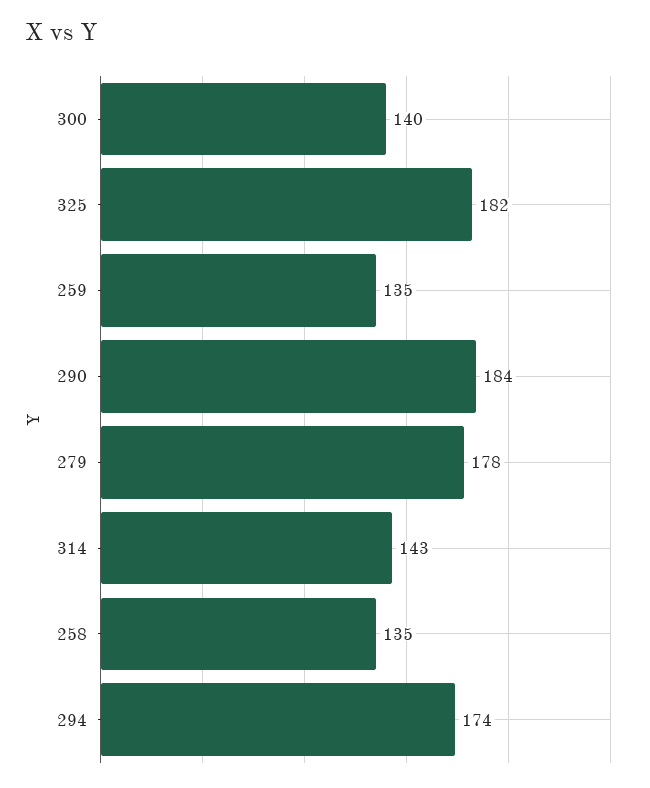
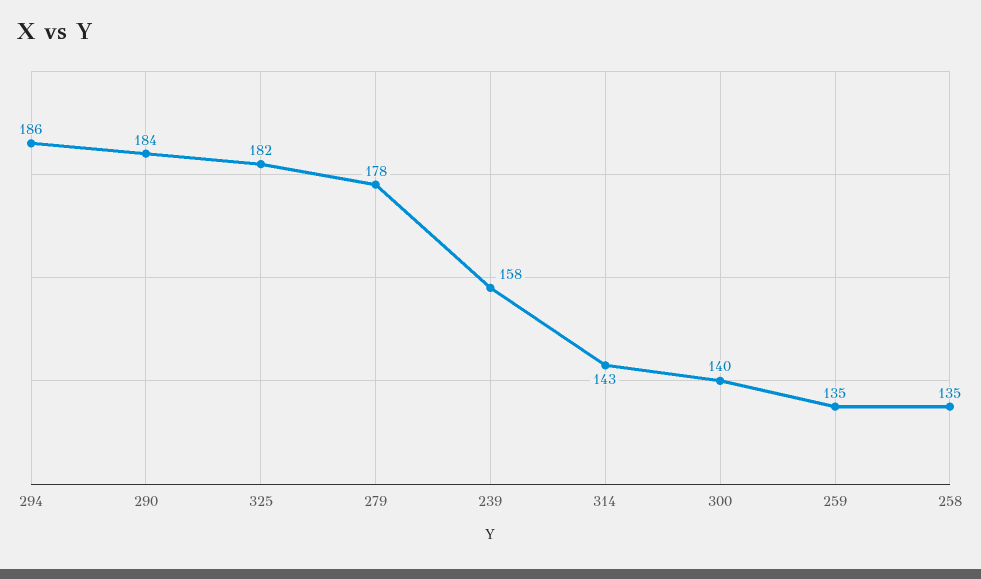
294: 174 -> 186
239: none -> 158

